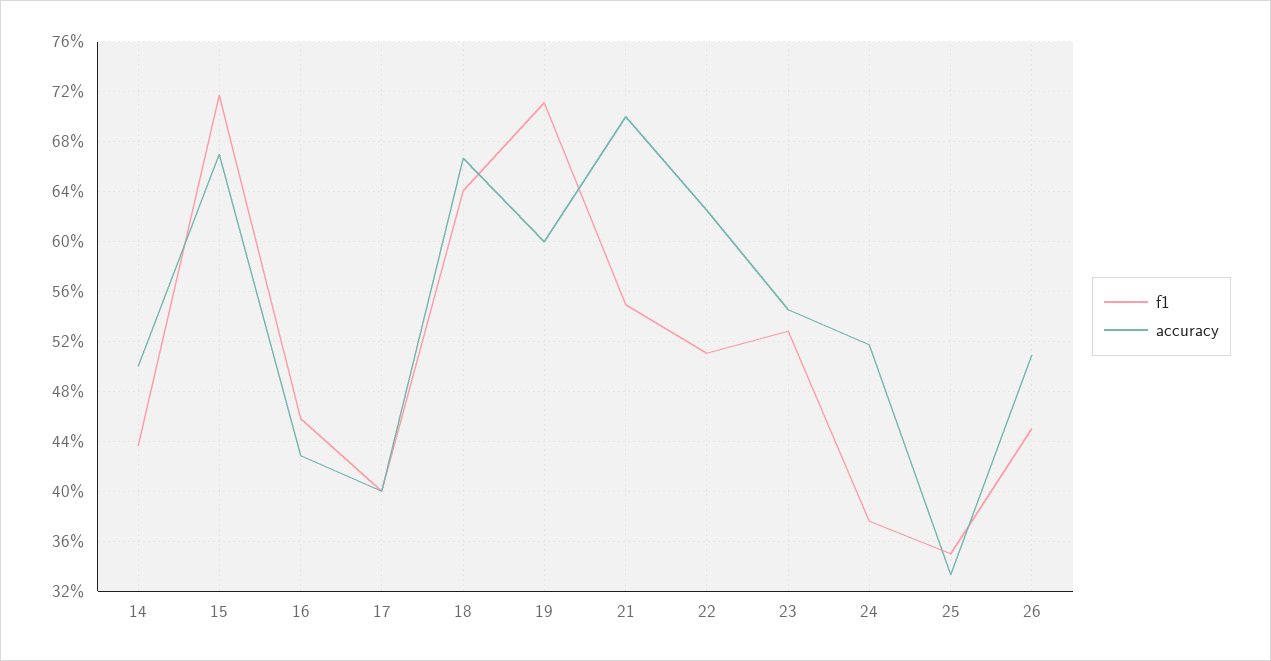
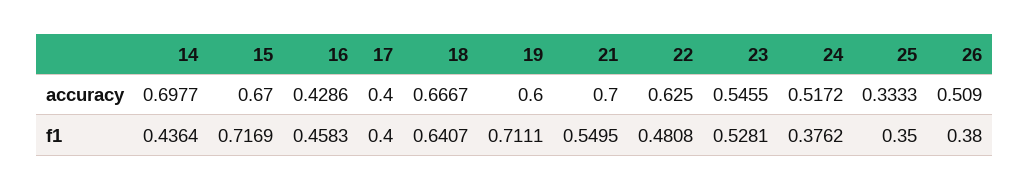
accuracy, 14: 0.5 -> 0.6977
f1, 22: 0.51 -> 0.4808
f1, 26: 0.45 -> 0.38

